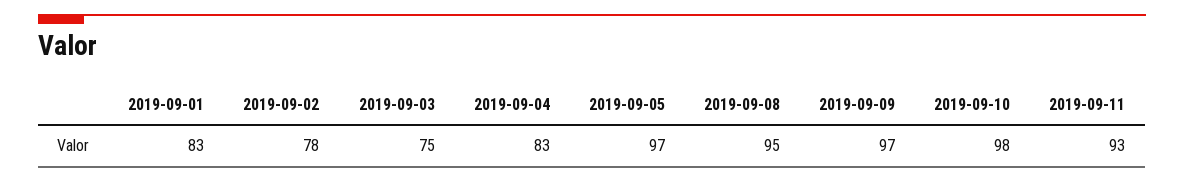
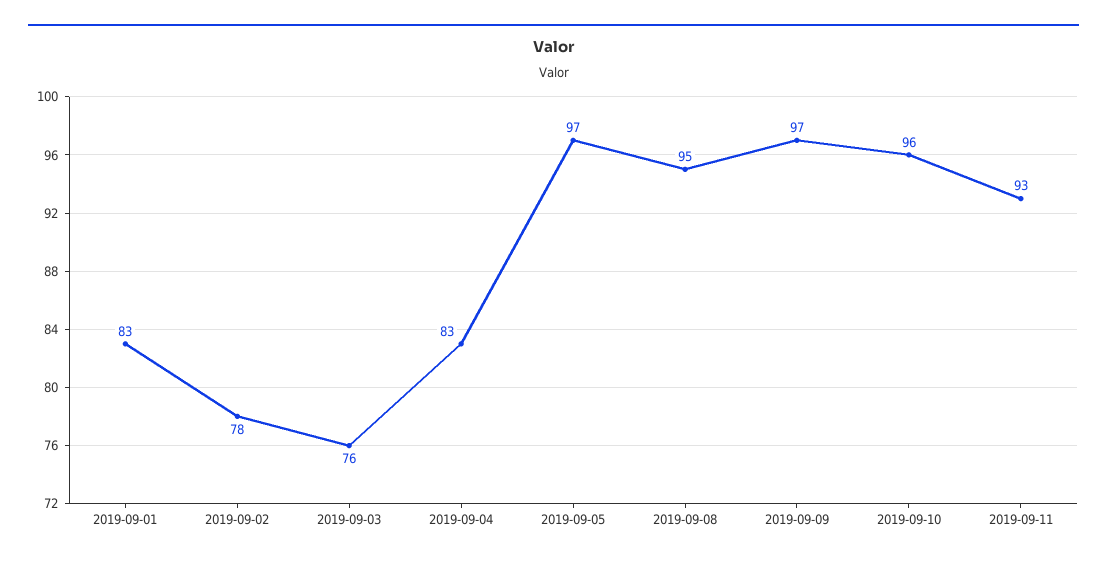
2019-09-03: 75 -> 76
2019-09-10: 98 -> 96

